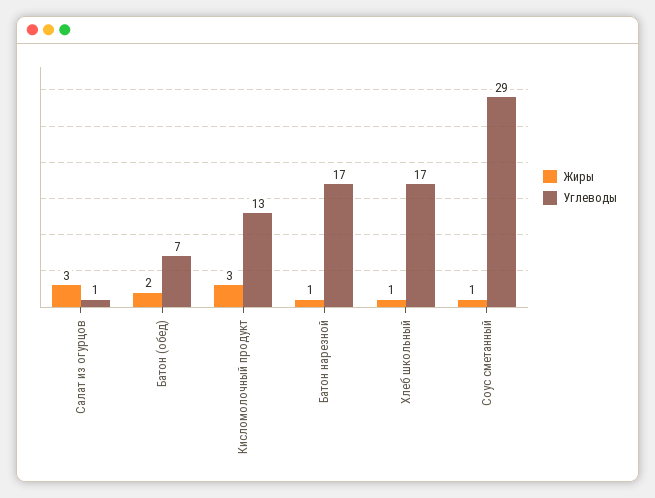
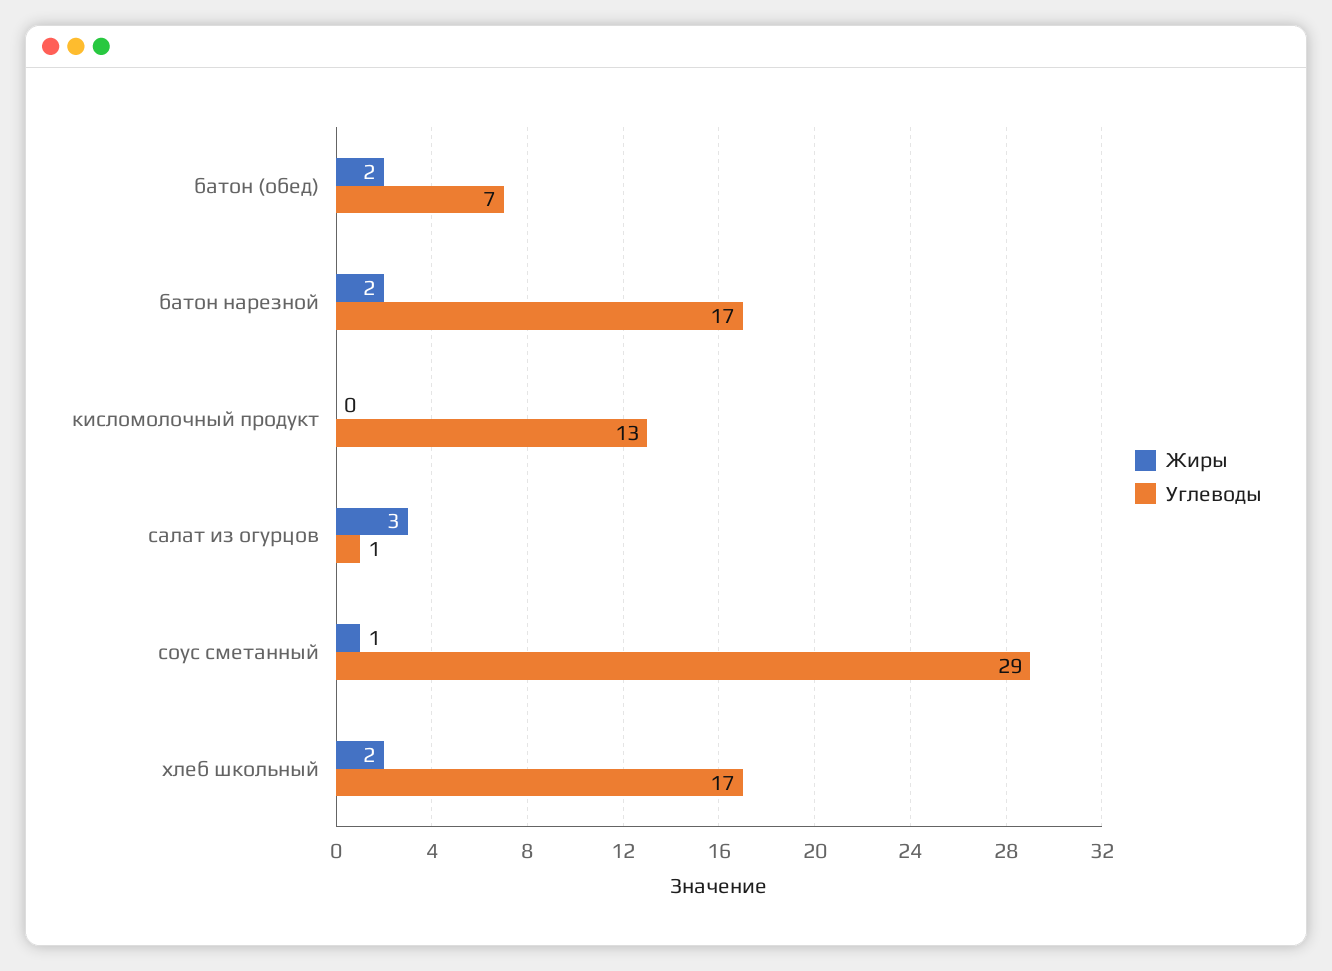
Жиры, Кисломолочный продукт: 3 -> 0
Жиры, Батон нарезной: 1 -> 2
Жиры, Хлеб школьный: 1 -> 2

